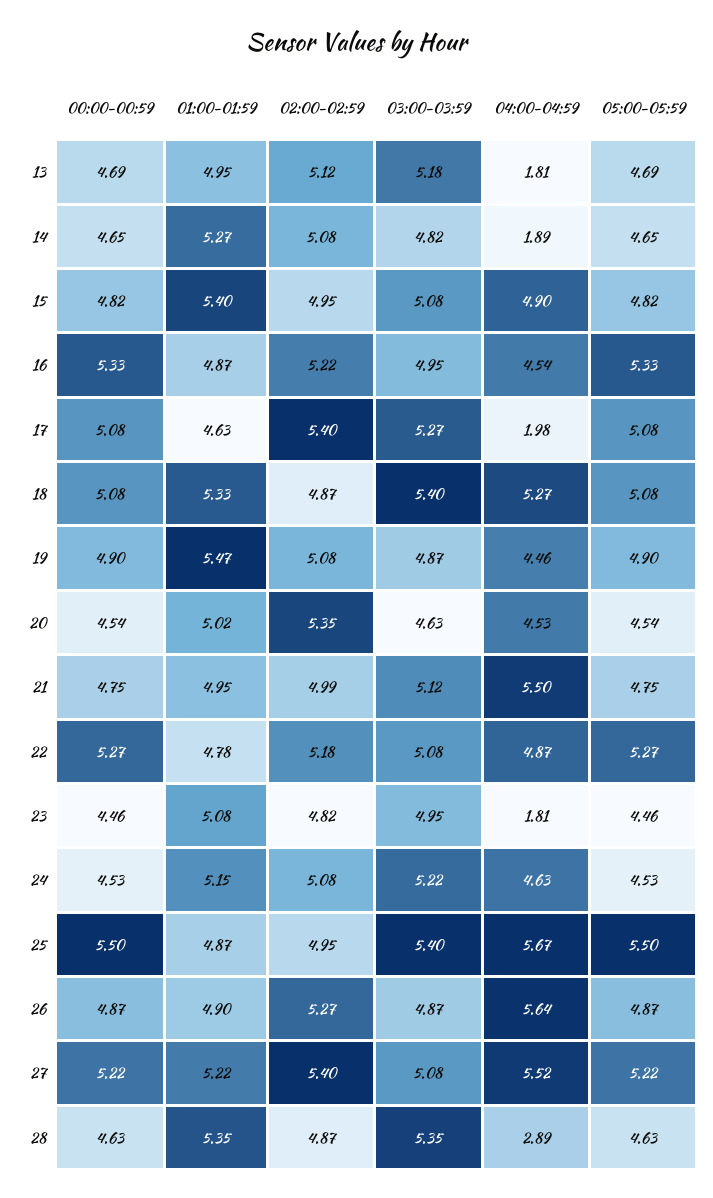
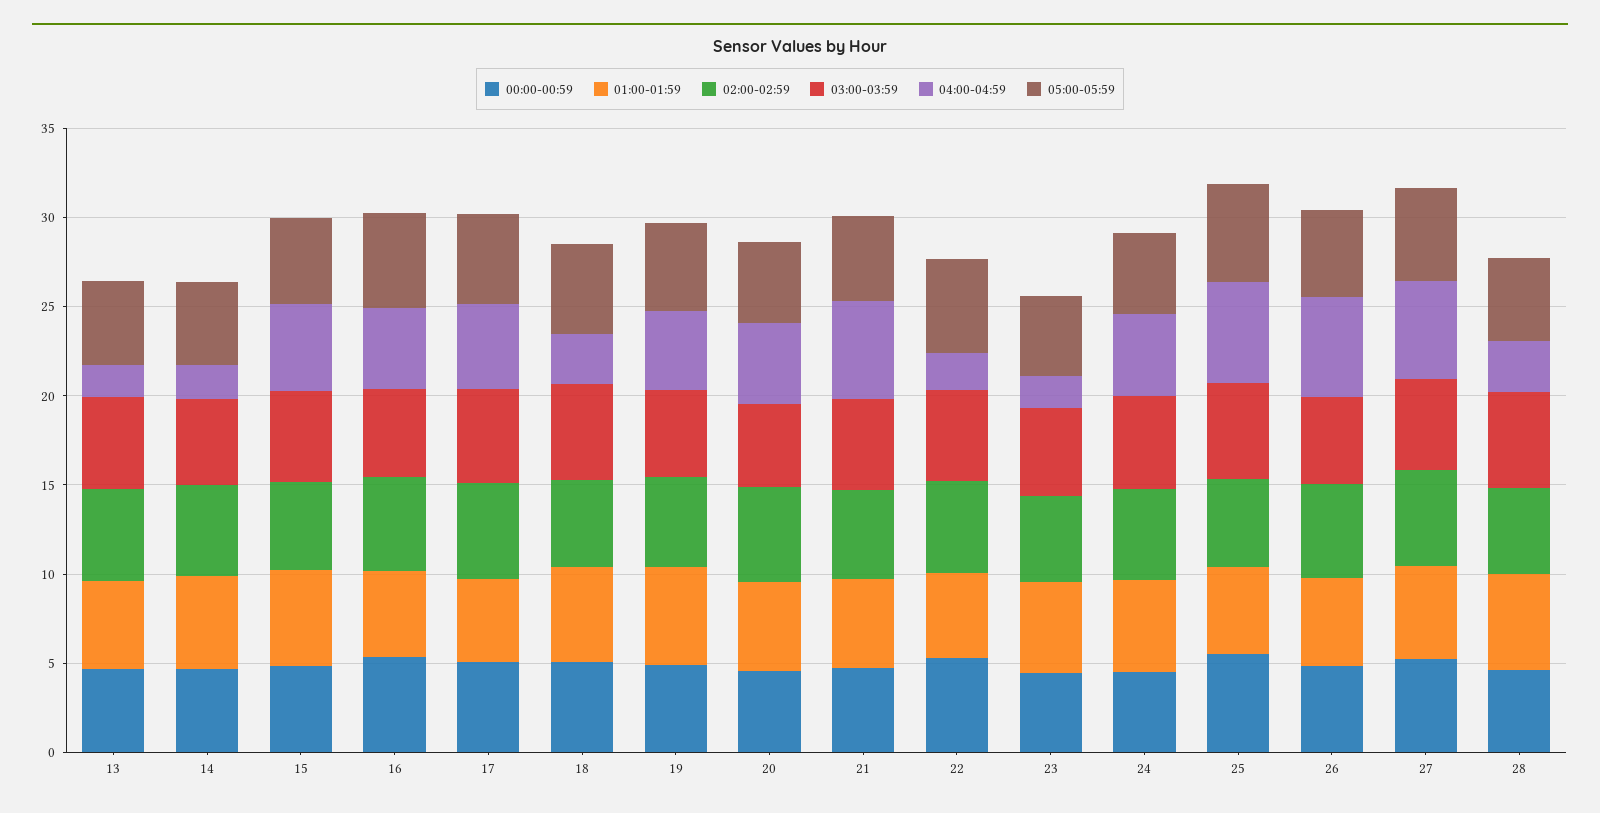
04:00-04:59, 17: 1.98 -> 5
04:00-04:59, 18: 5.27 -> 3
04:00-04:59, 22: 4.87 -> 2

